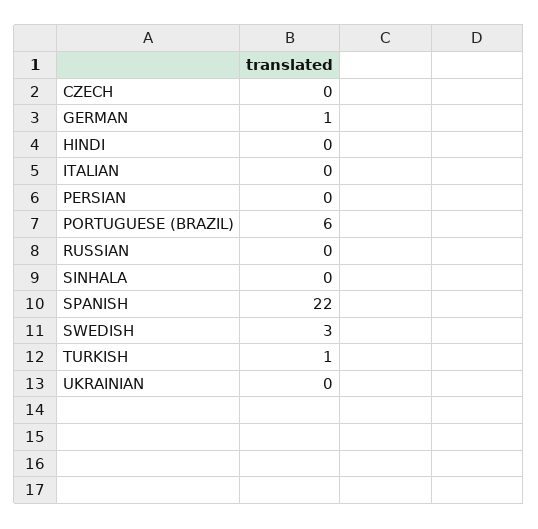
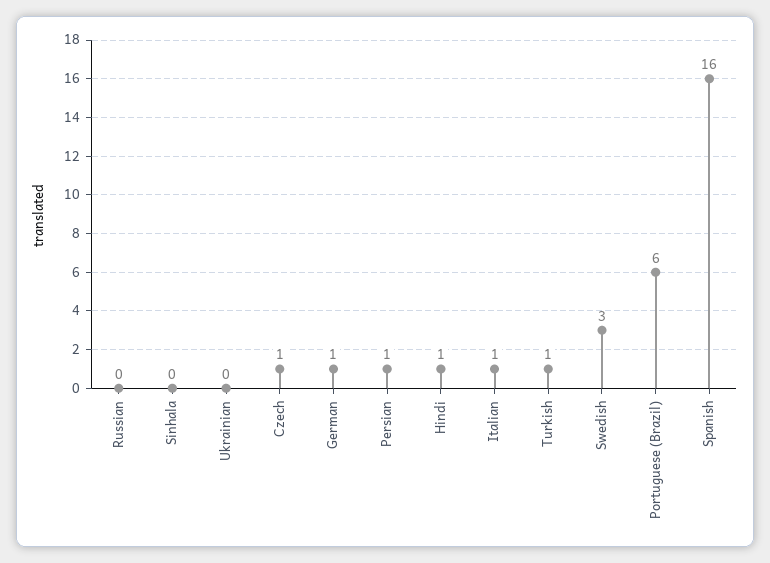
CZECH: 0 -> 1
HINDI: 0 -> 1
ITALIAN: 0 -> 1
PERSIAN: 0 -> 1
SPANISH: 22 -> 16

